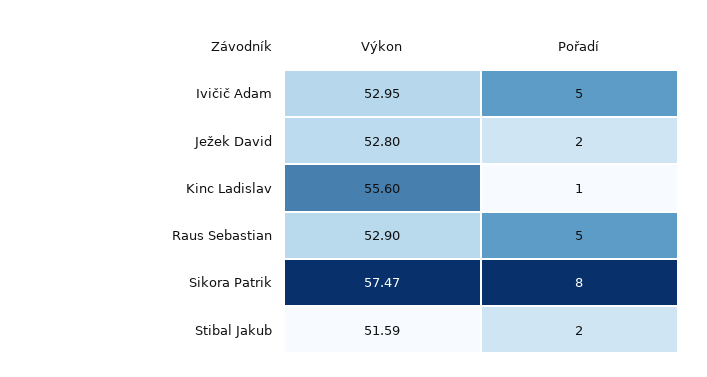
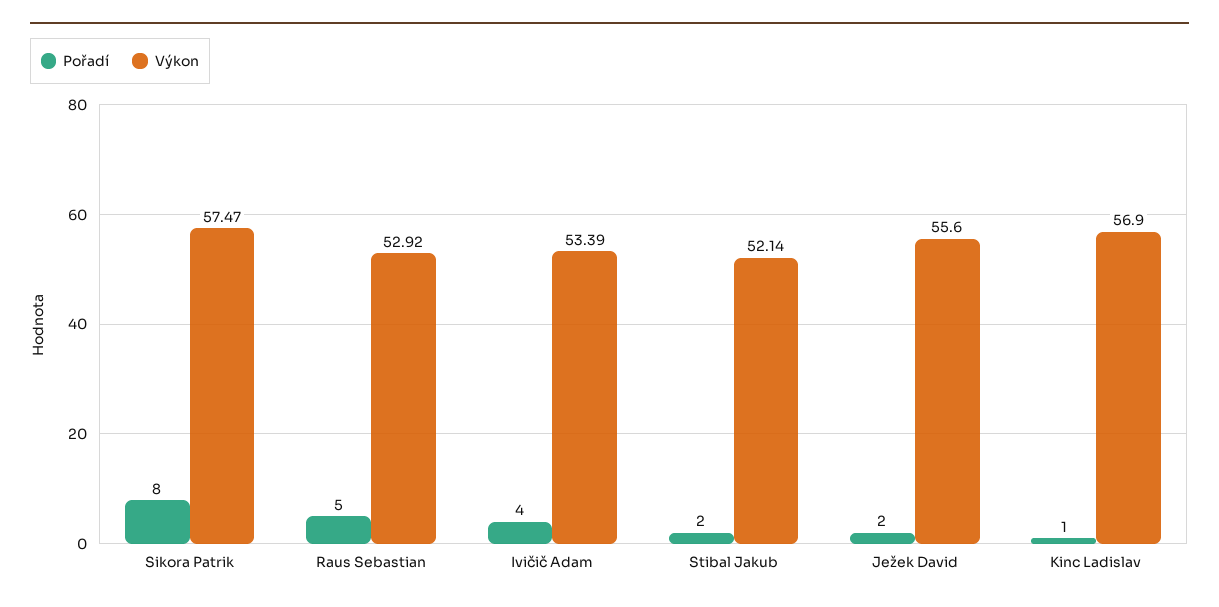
Výkon, Ivičič Adam: 52.95 -> 53.39
Pořadí, Ivičič Adam: 5 -> 4
Výkon, Ježek David: 52.8 -> 55.6
Výkon, Kinc Ladislav: 55.6 -> 56.9
Výkon, Raus Sebastian: 52.9 -> 52.92
Výkon, Stibal Jakub: 51.59 -> 52.14

